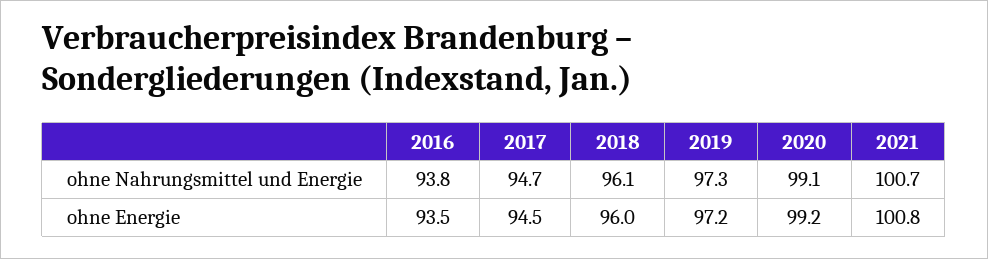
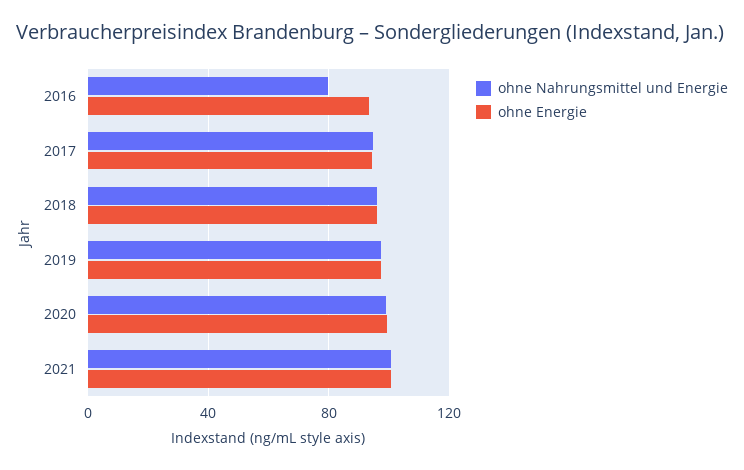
ohne Nahrungsmittel und Energie, 2016: 93.8 -> 80

